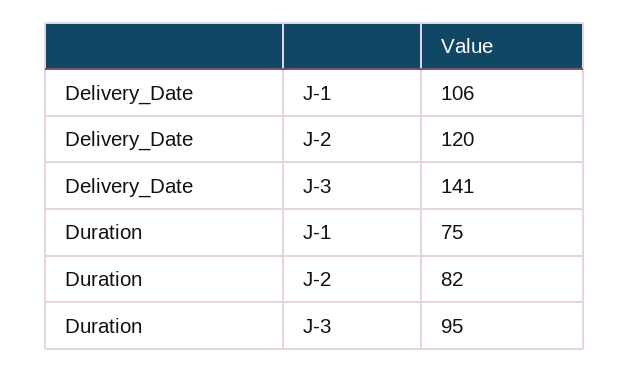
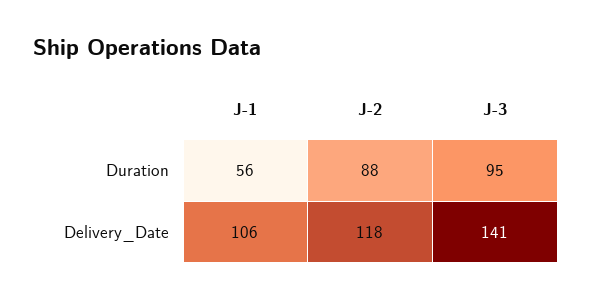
Delivery_Date, J-2: 120 -> 118
Duration, J-1: 75 -> 56
Duration, J-2: 82 -> 88

